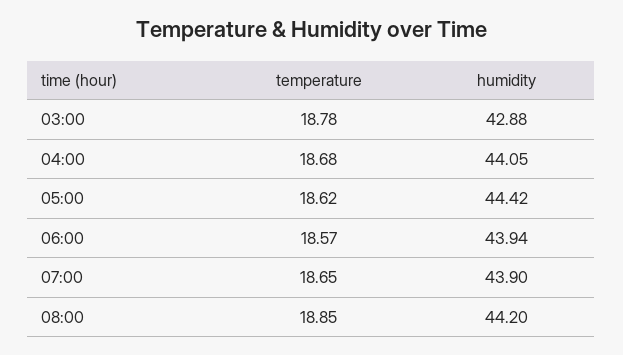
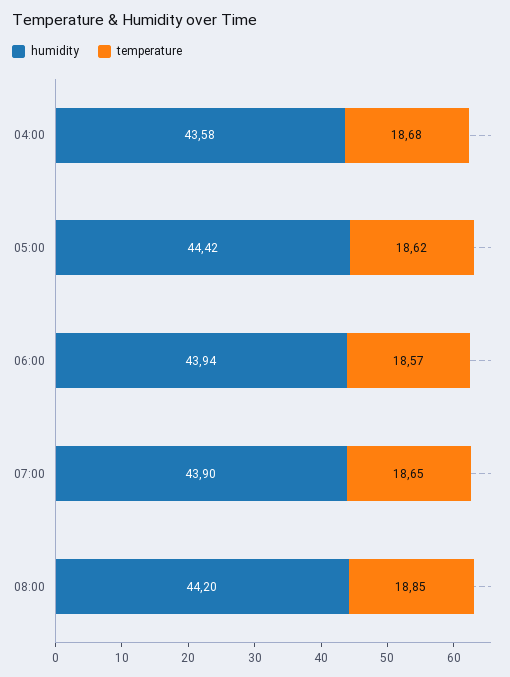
temperature, 03:00: 18.78 -> none
humidity, 03:00: 42.88 -> none
humidity, 04:00: 44.05 -> 43.58

